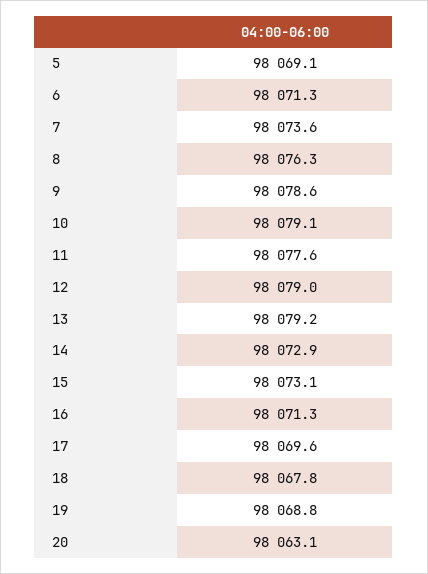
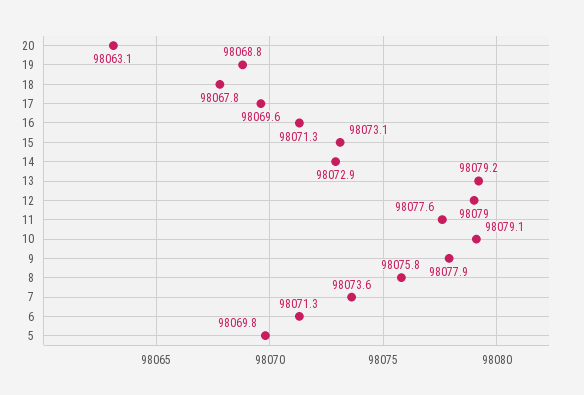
5: 98069.1 -> 98069.8
8: 98076.3 -> 98075.8
9: 98078.6 -> 98077.9

